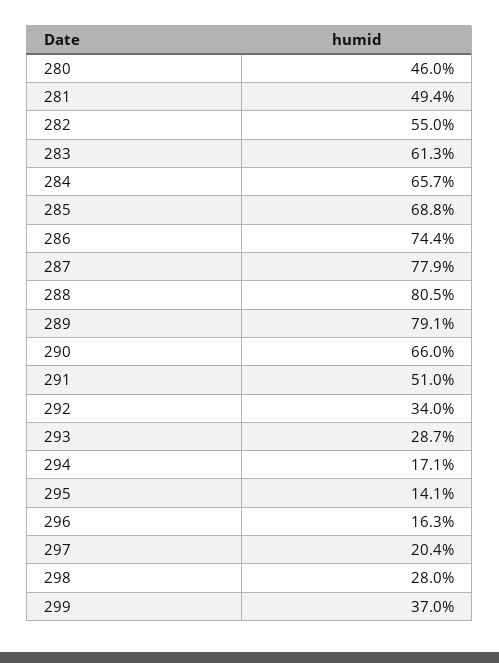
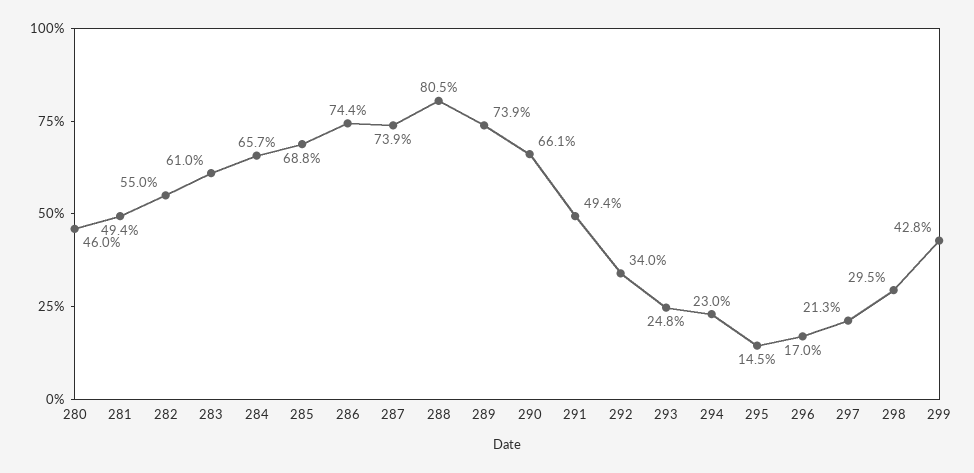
283: 61.3 -> 61
287: 77.9 -> 73.9
289: 79.1 -> 73.9
290: 66 -> 66.1
291: 51 -> 49.4
293: 28.7 -> 24.8
294: 17.1 -> 23
295: 14.1 -> 14.5
296: 16.3 -> 17
297: 20.4 -> 21.3
298: 28 -> 29.5
299: 37 -> 42.8

